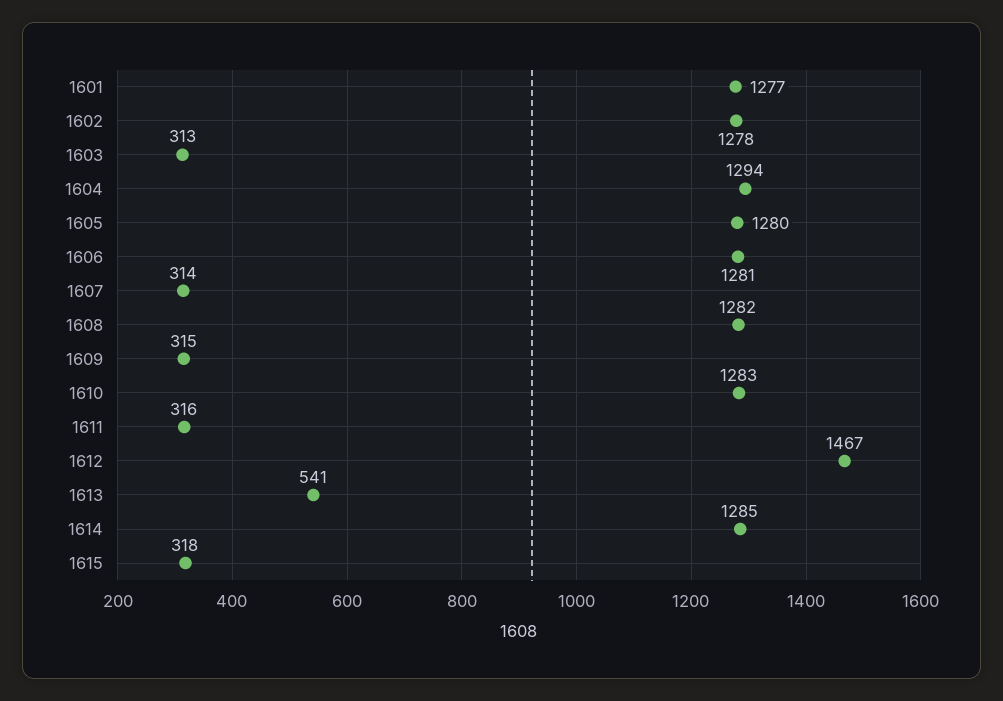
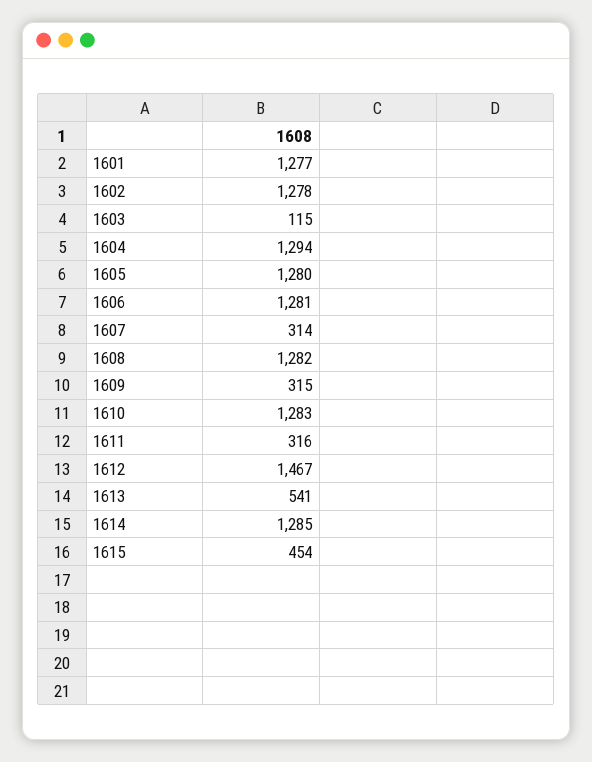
1603: 313 -> 115
1615: 318 -> 454

